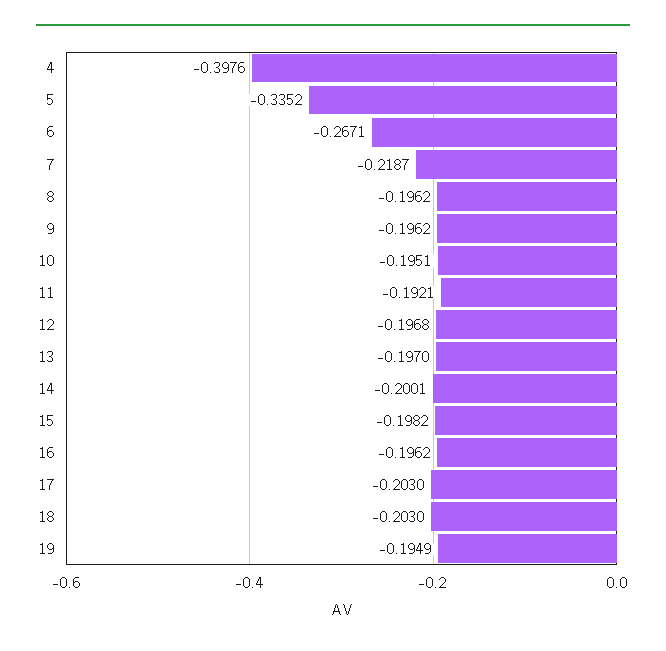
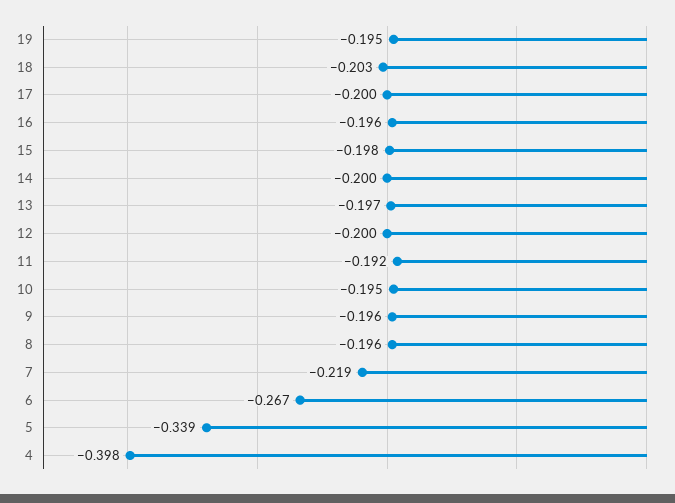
5: -0.3352 -> -0.339
12: -0.1968 -> -0.2
17: -0.203 -> -0.2

